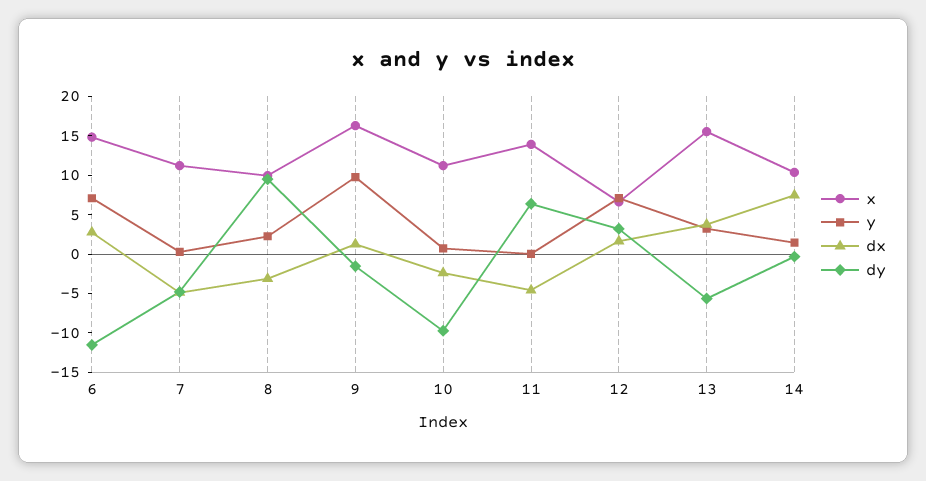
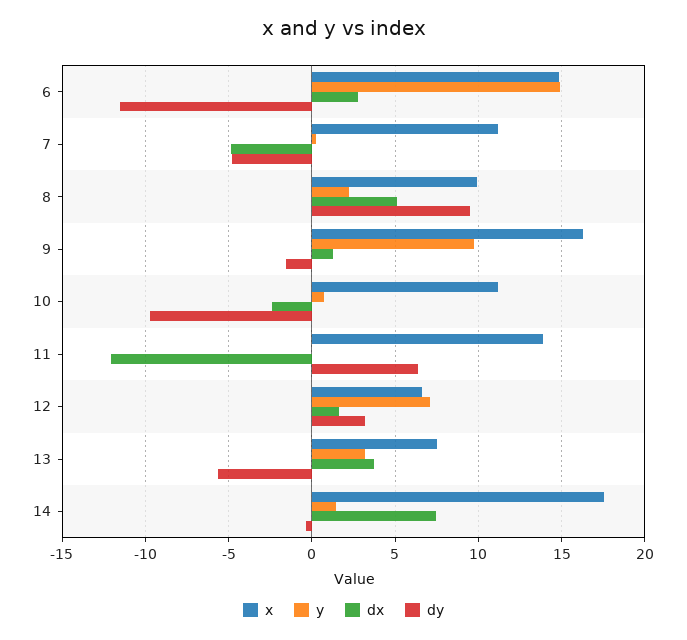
y, 6: 7.5 -> 15
dx, 8: -2.5 -> 5
dx, 11: -5 -> -12
x, 13: 15 -> 7.5
x, 14: 10 -> 17.5

